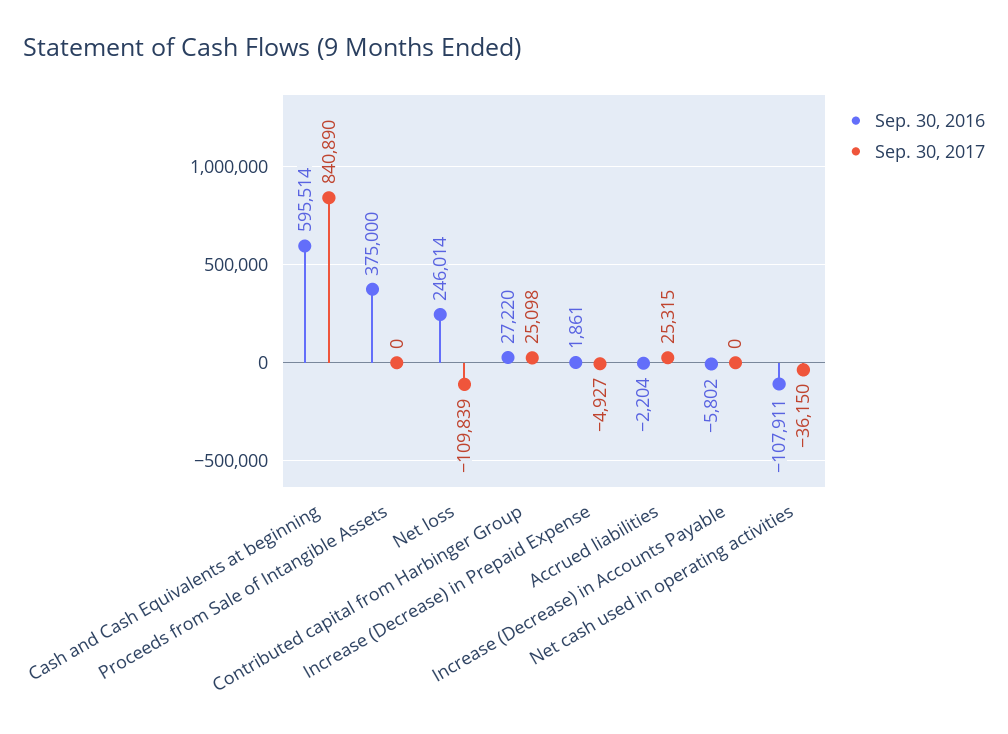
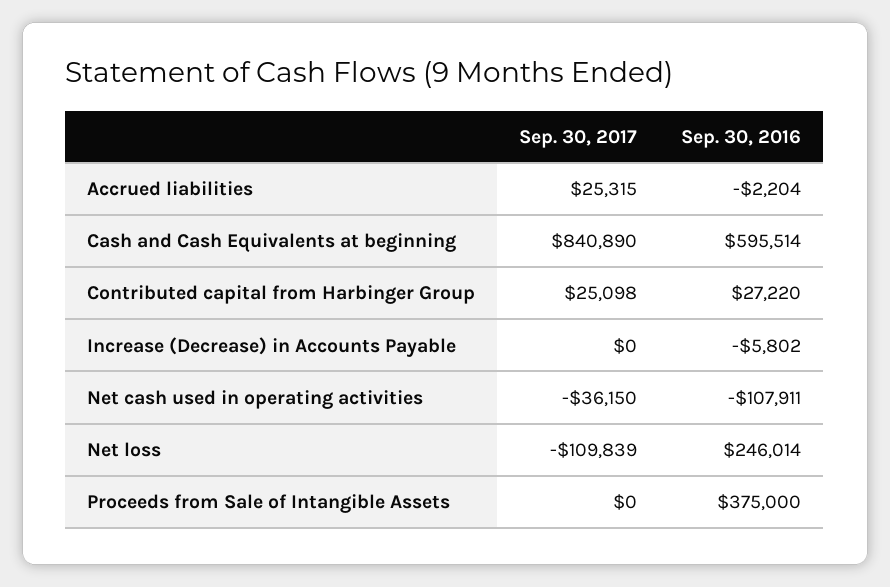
Sep. 30, 2016, Increase (Decrease) in Prepaid Expense: 1861 -> none
Sep. 30, 2017, Increase (Decrease) in Prepaid Expense: -4927 -> none

